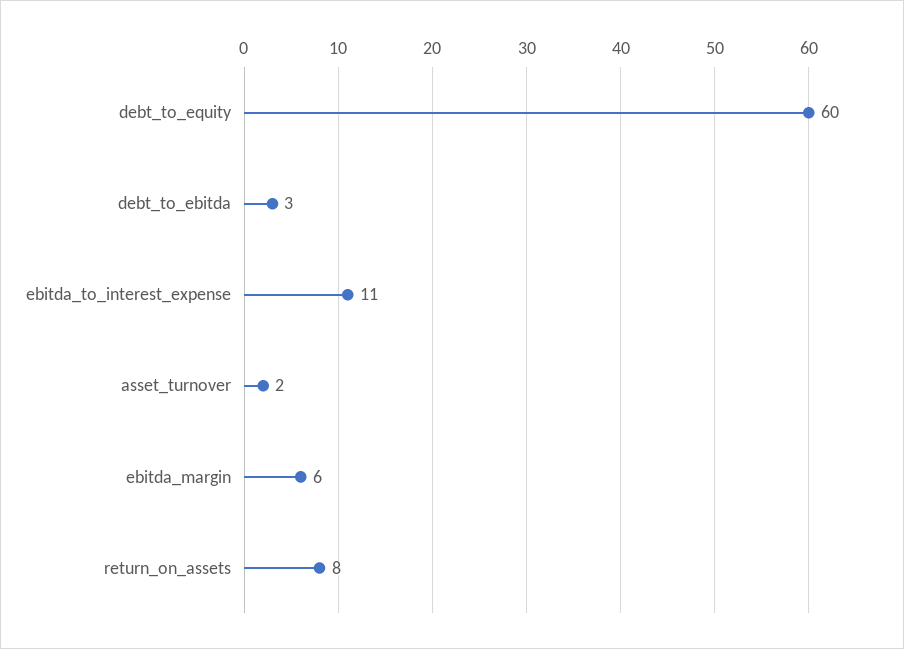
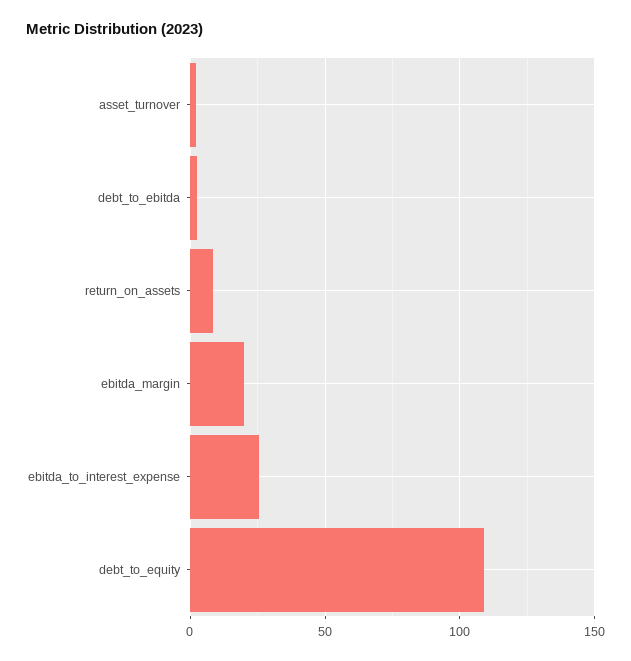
debt_to_equity: 60 -> 110
ebitda_to_interest_expense: 11 -> 25
ebitda_margin: 6 -> 20

